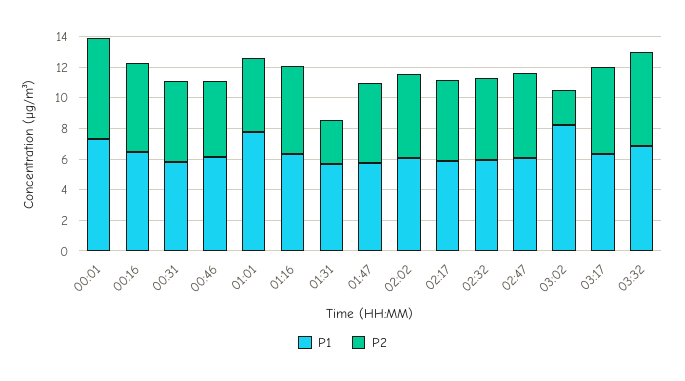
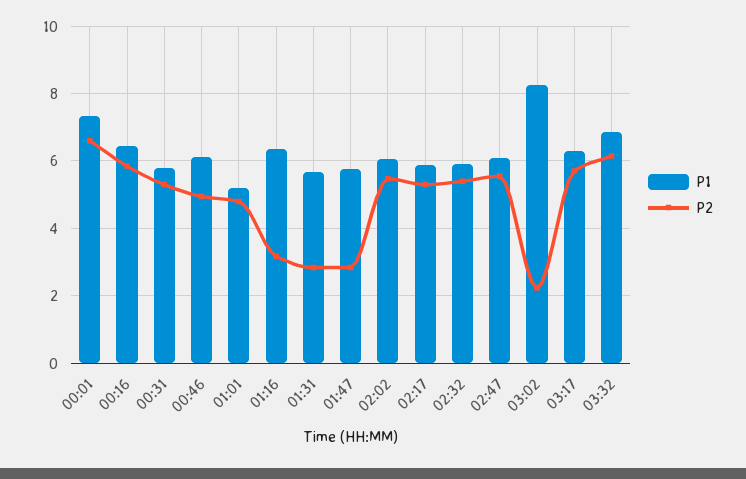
P1, 01:01: 8 -> 5.2
P2, 01:16: 6 -> 3.2
P2, 01:47: 5 -> 2.8

